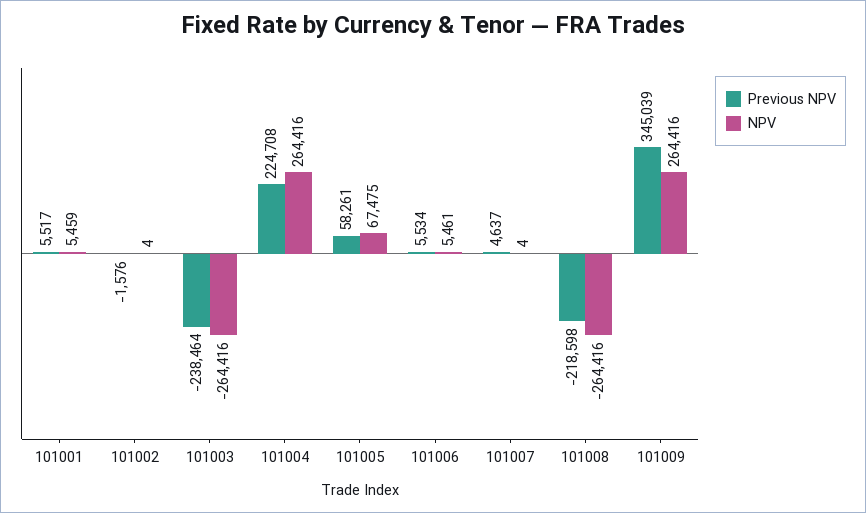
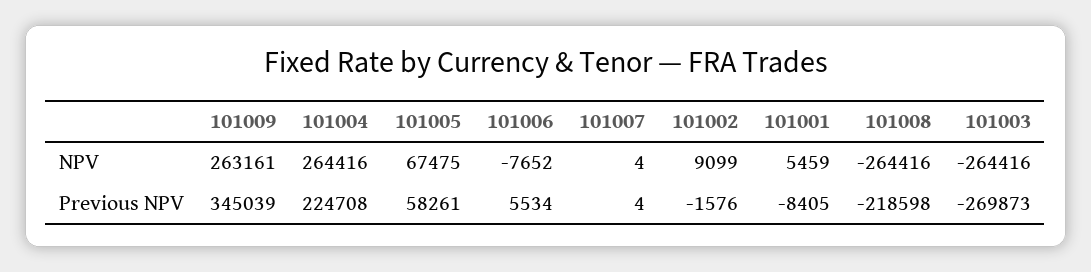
Previous NPV, 101001: 5517 -> -8405
NPV, 101002: 4 -> 9099
Previous NPV, 101003: -238464 -> -269873
NPV, 101006: 5461 -> -7652
Previous NPV, 101007: 4637 -> 4
NPV, 101009: 264416 -> 263161

